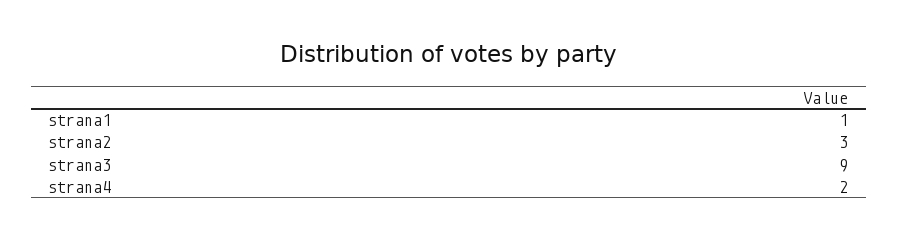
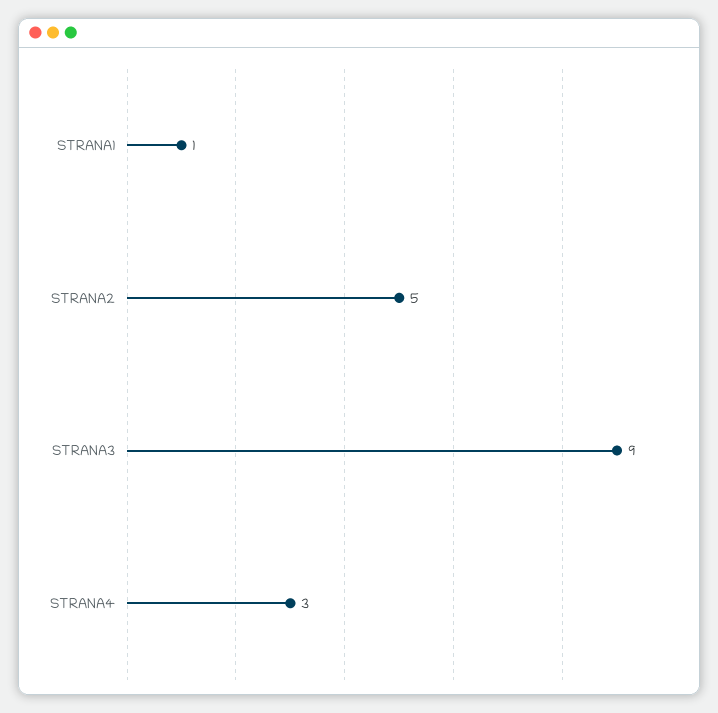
strana2: 3 -> 5
strana4: 2 -> 3

